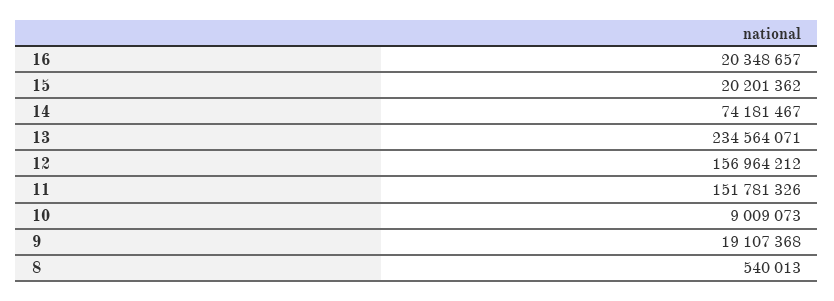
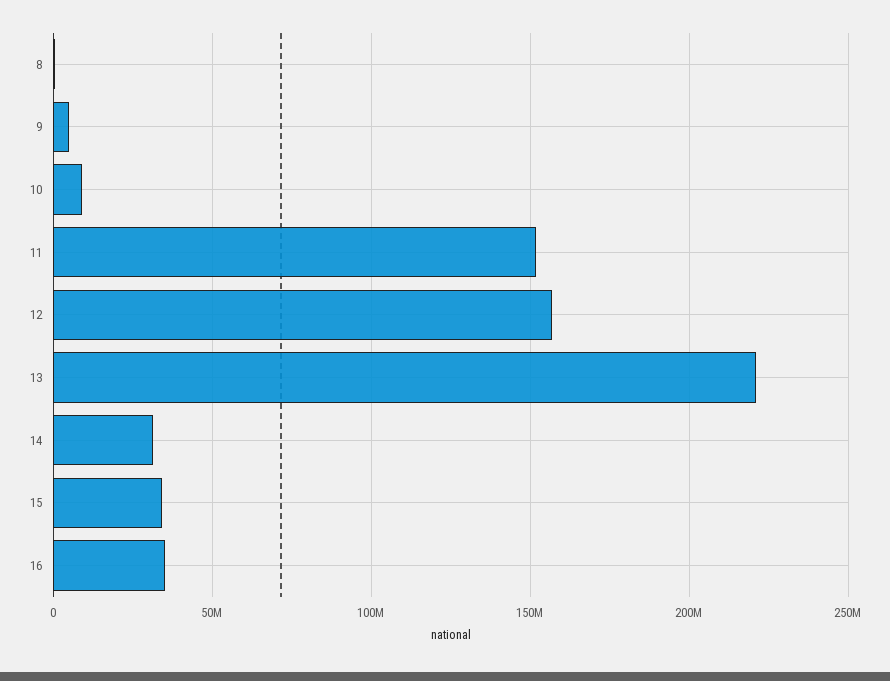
16: 20348657 -> 35000000
15: 20201362 -> 35000000
14: 74181467 -> 30000000
13: 234564071 -> 220000000
9: 19107368 -> 5000000

